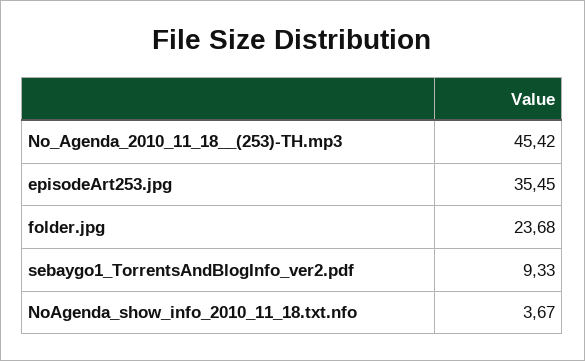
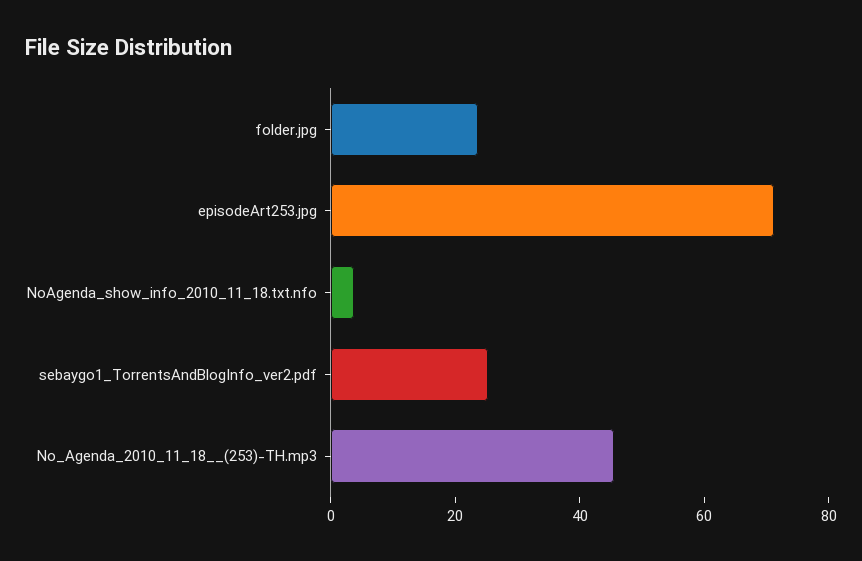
episodeArt253.jpg: 35.45 -> 70
sebaygo1_TorrentsAndBlogInfo_ver2.pdf: 9.33 -> 25

